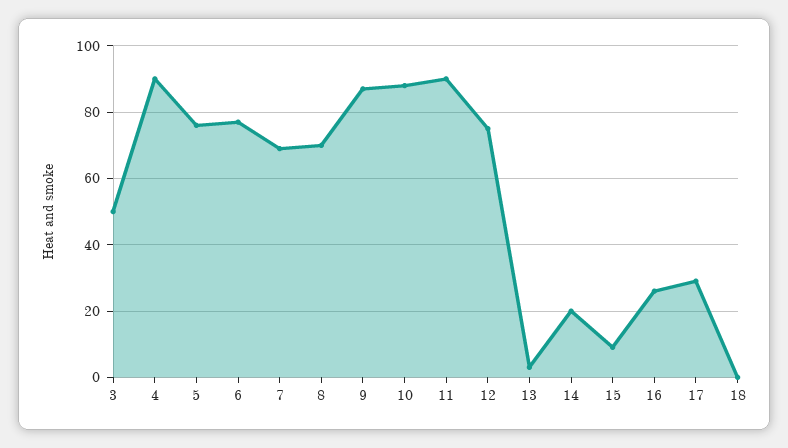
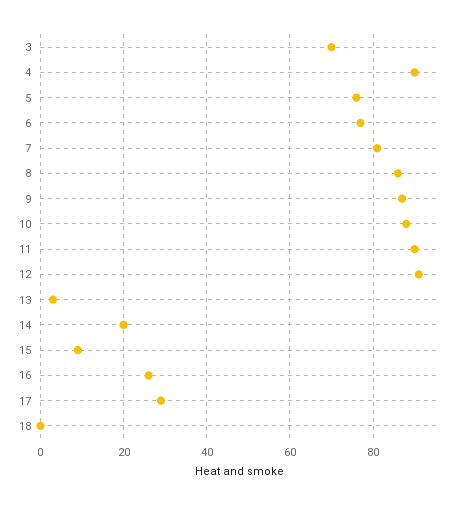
3: 50 -> 70
7: 70 -> 80
8: 70 -> 85
12: 75 -> 90

